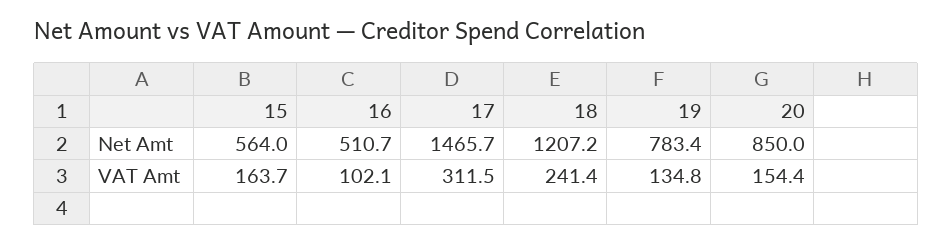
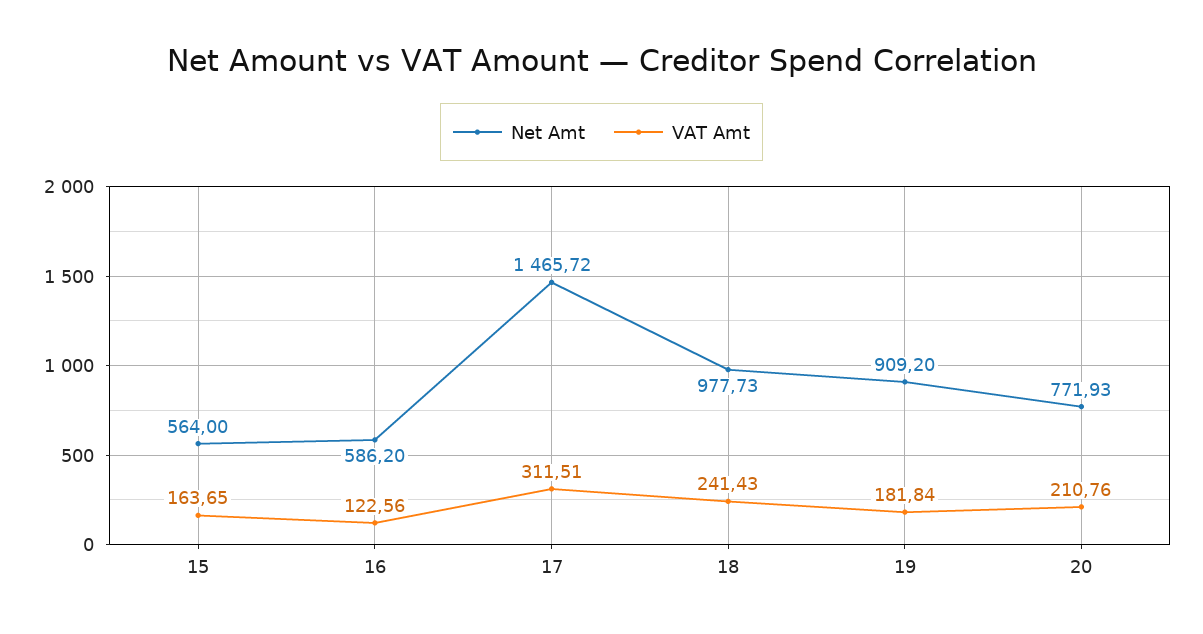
Net Amt, 16: 510.7 -> 586.2
Net Amt, 18: 1207.2 -> 977.73
Net Amt, 19: 783.4 -> 909.2
Net Amt, 20: 850 -> 771.93
VAT Amt, 16: 102.1 -> 122.56
VAT Amt, 19: 134.8 -> 181.84
VAT Amt, 20: 154.4 -> 210.76

